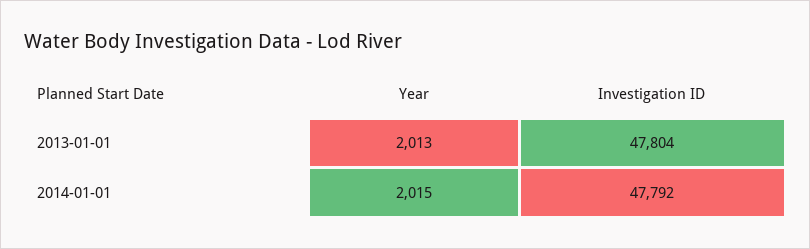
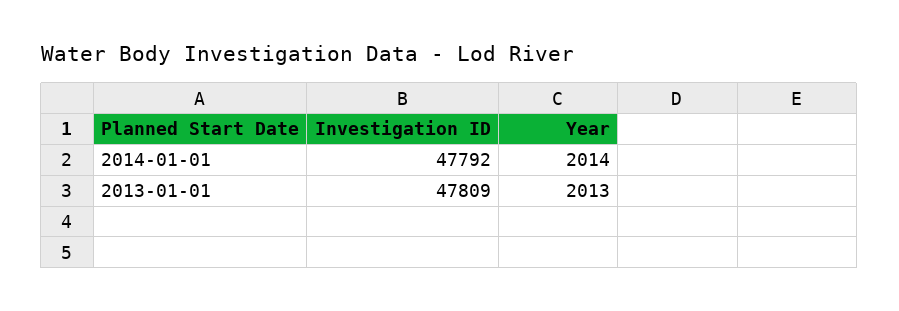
Investigation ID, 2013-01-01: 47804 -> 47809
Year, 2014-01-01: 2015 -> 2014

